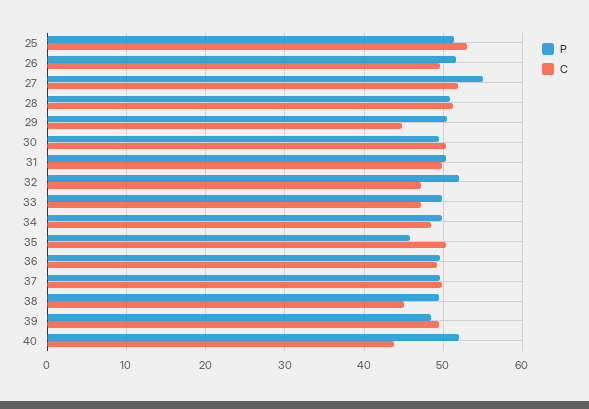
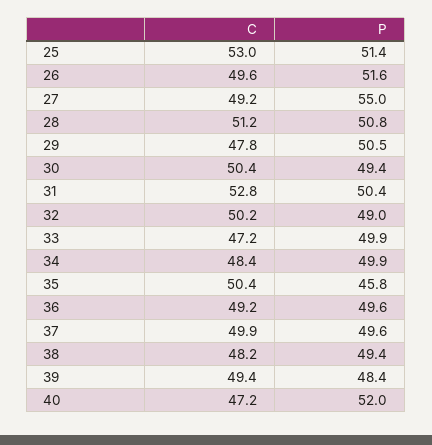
C, 27: 52 -> 49.2
C, 29: 45 -> 47.8
C, 31: 50 -> 52.8
P, 32: 52 -> 49
C, 32: 47 -> 50.2
C, 38: 45 -> 48.2
C, 40: 44 -> 47.2

